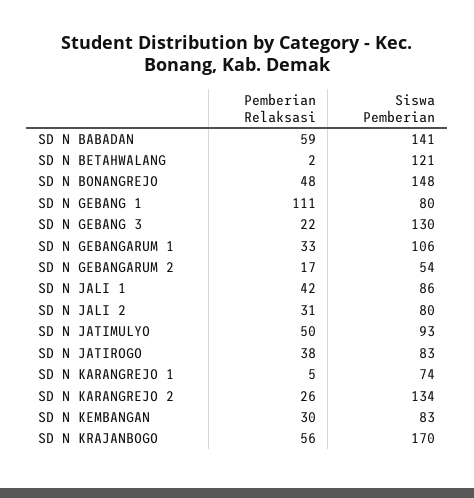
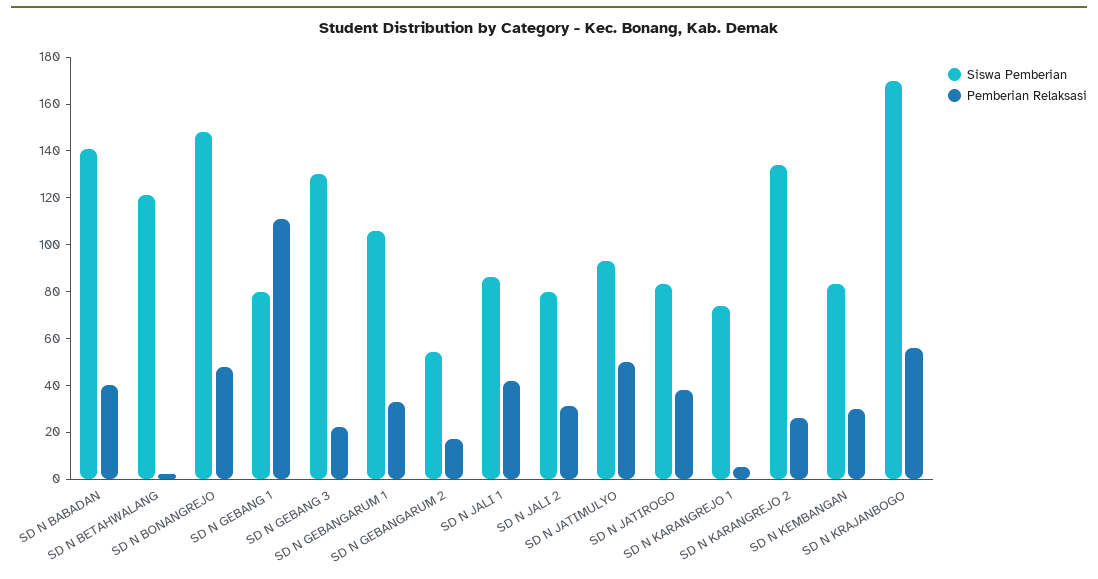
Pemberian Relaksasi, SD N BABADAN: 59 -> 40

